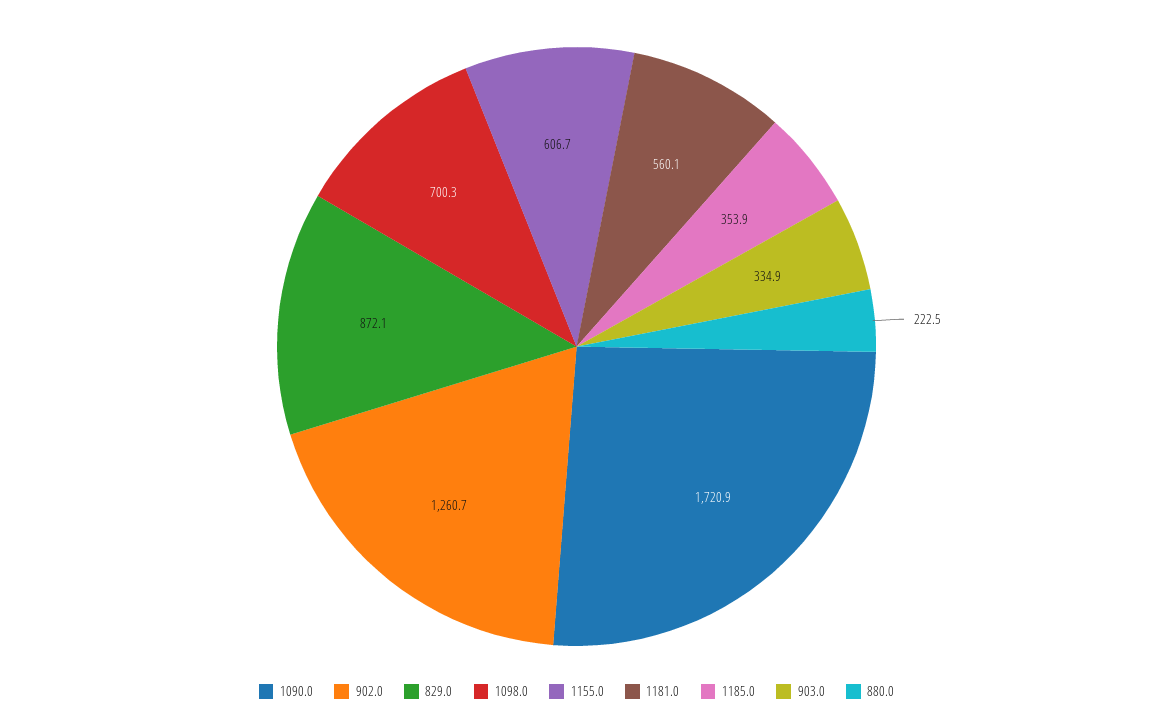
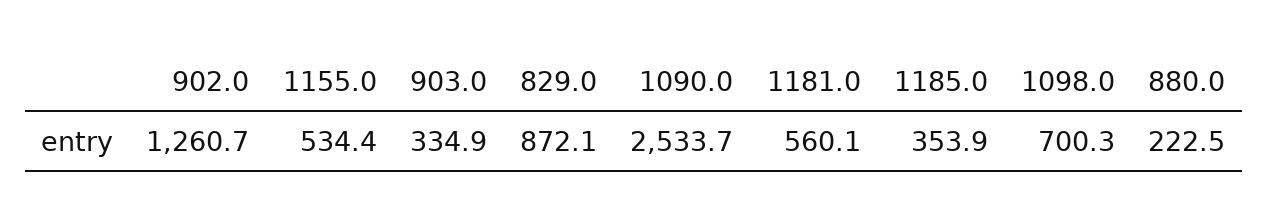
1090.0: 1720.9 -> 2533.7
1155.0: 606.7 -> 534.4

